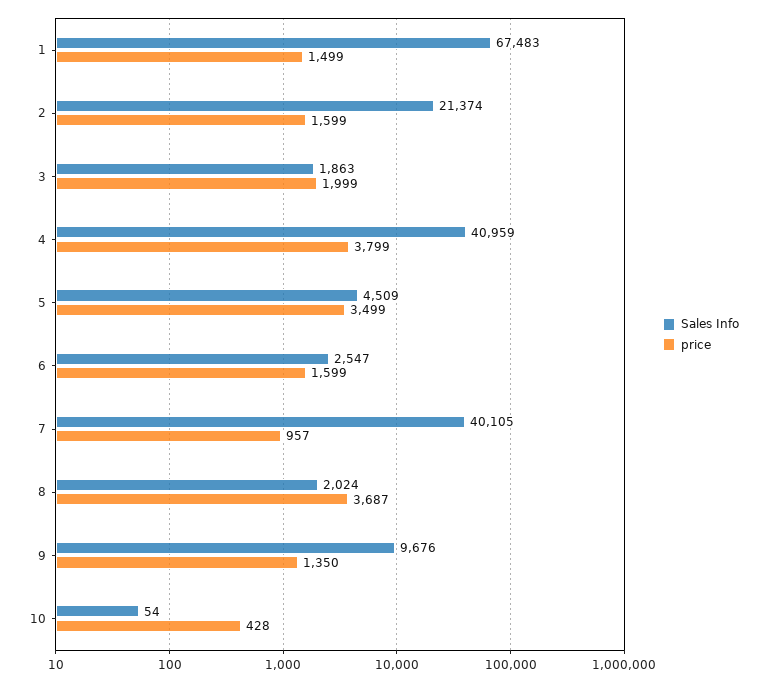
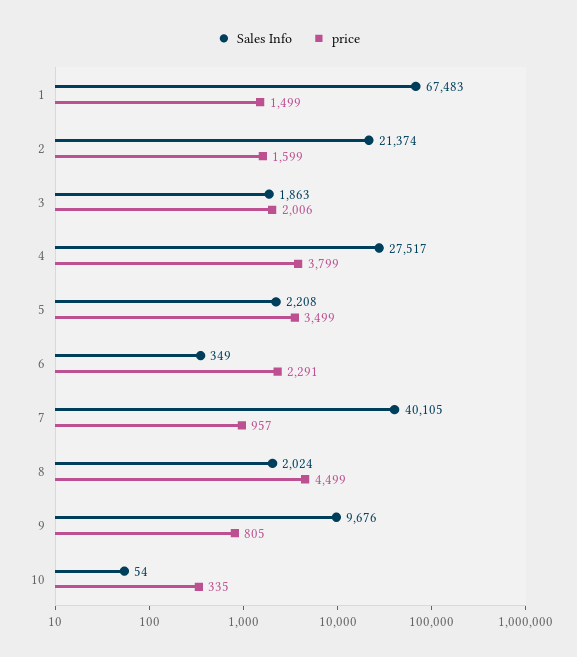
price, 3: 1999 -> 2006
Sales Info, 4: 40959 -> 27517
Sales Info, 5: 4509 -> 2208
Sales Info, 6: 2547 -> 349
price, 6: 1599 -> 2291
price, 8: 3687 -> 4499
price, 9: 1350 -> 805
price, 10: 428 -> 335

